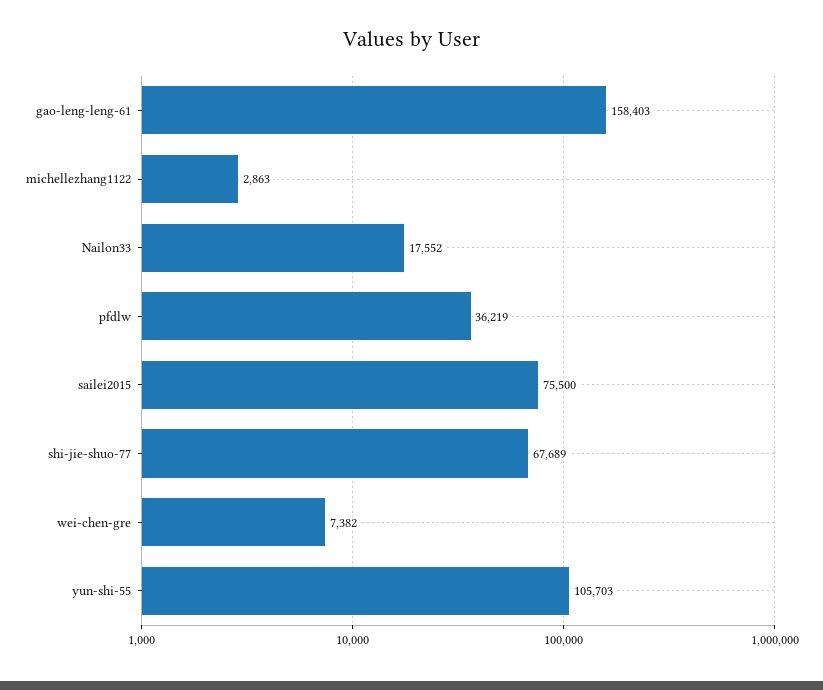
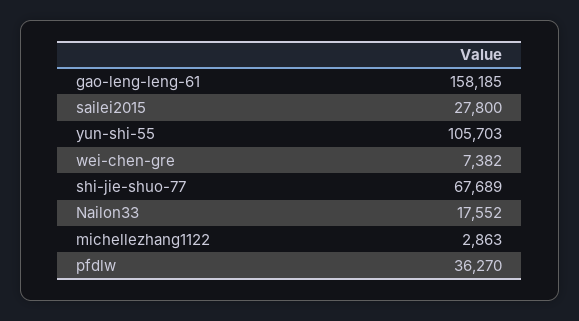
gao-leng-leng-61: 158403 -> 158185
pfdlw: 36219 -> 36270
sailei2015: 75500 -> 27800

